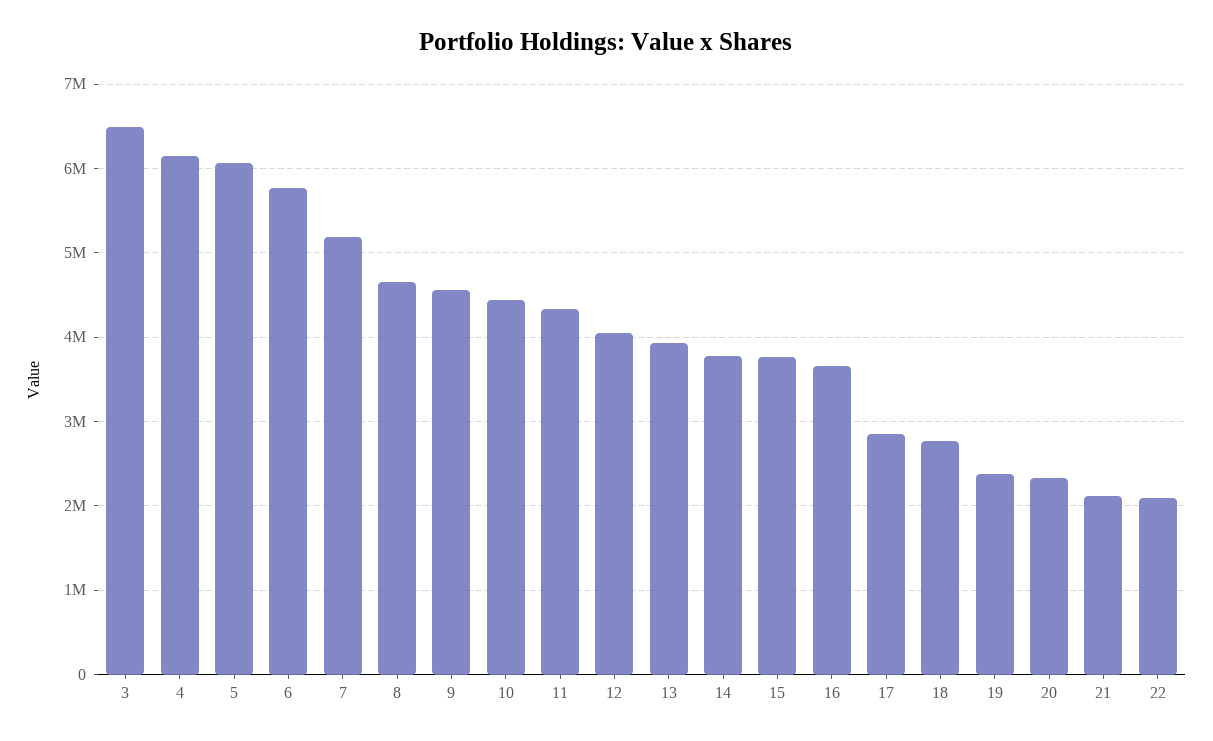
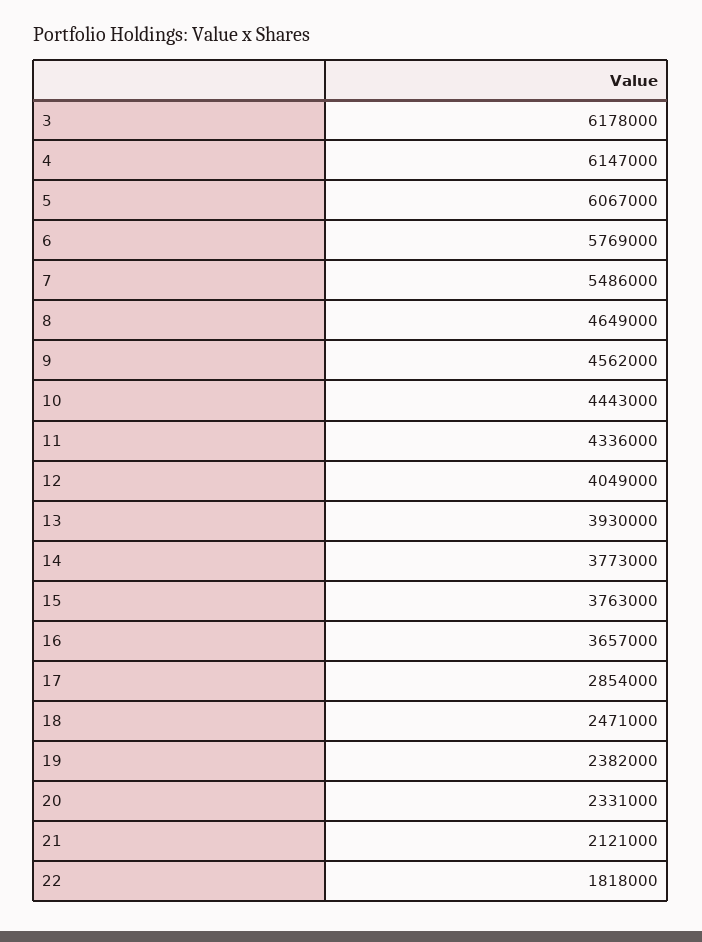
3: 6500000 -> 6178000
7: 5200000 -> 5486000
18: 2800000 -> 2471000
22: 2100000 -> 1818000

